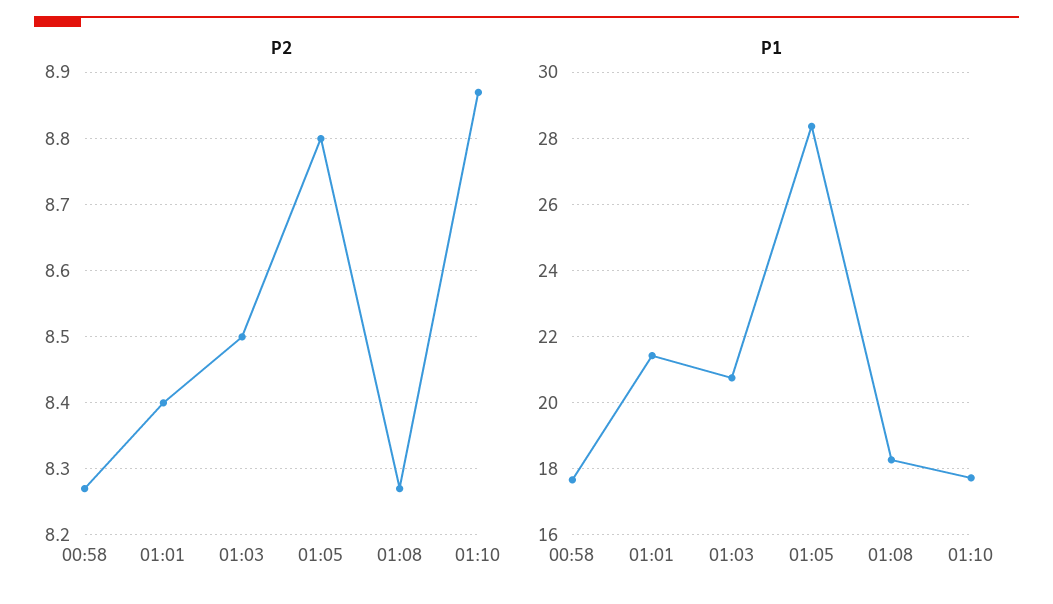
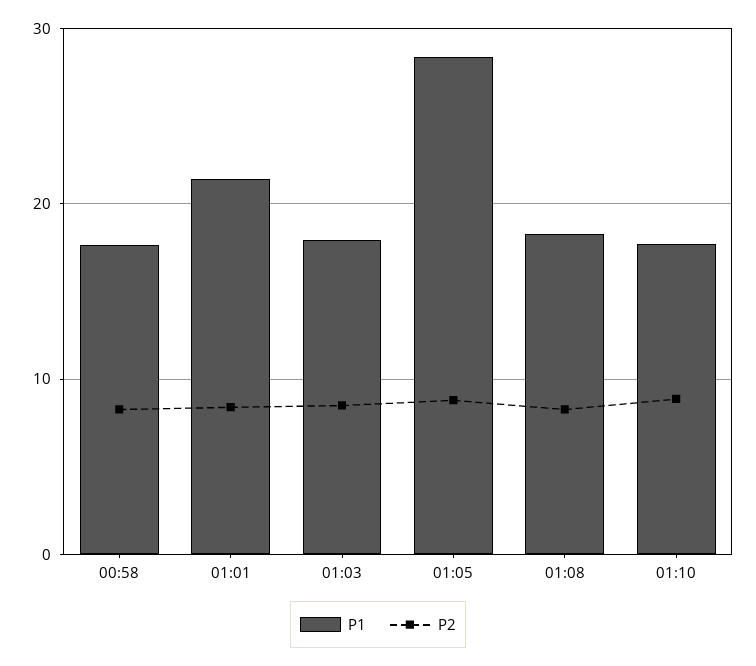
P1, 01:03: 20.8 -> 18

